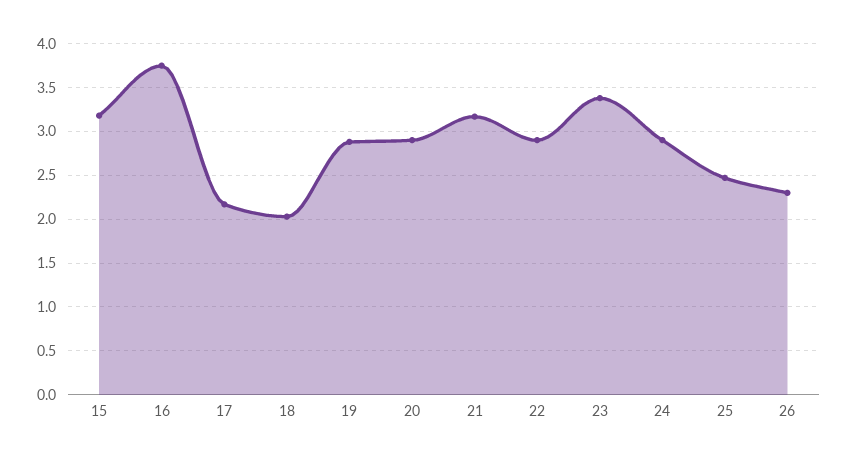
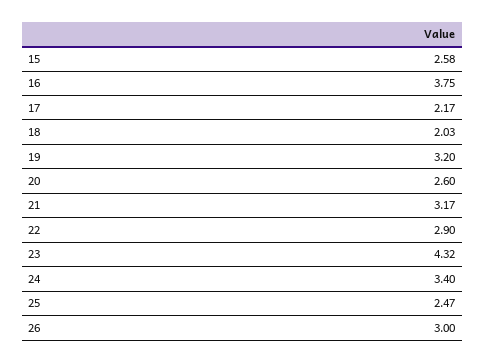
15: 3.2 -> 2.58
19: 2.9 -> 3.2
20: 2.9 -> 2.6
23: 3.4 -> 4.32
24: 2.9 -> 3.4
26: 2.3 -> 3

